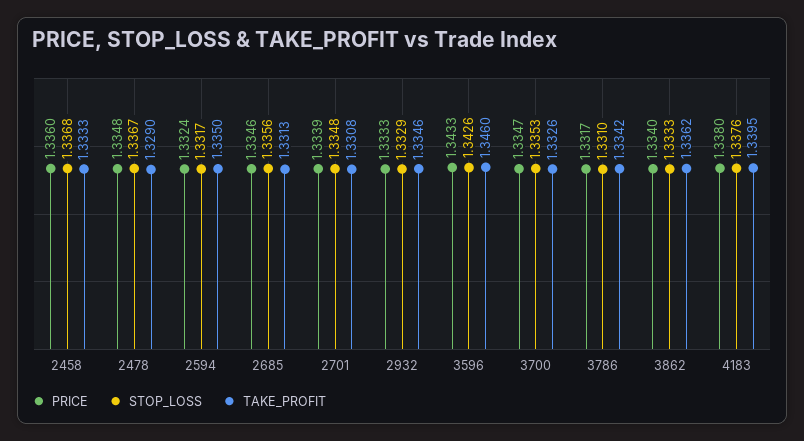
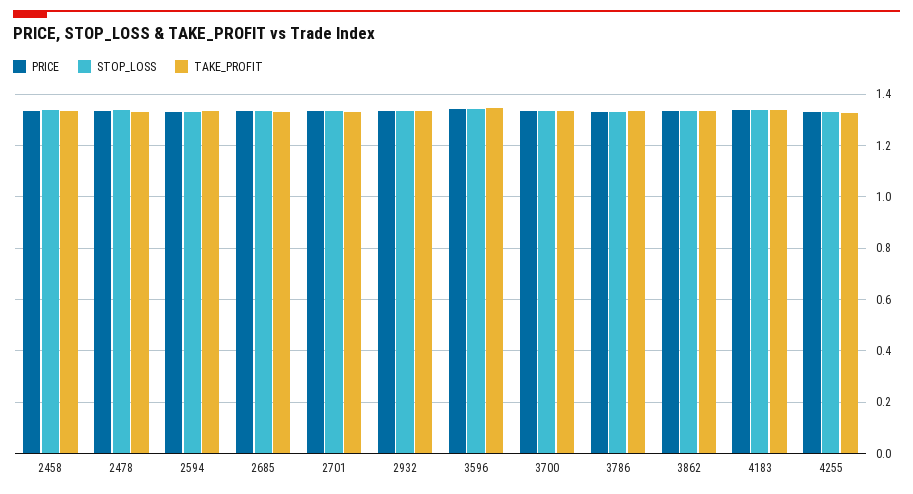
PRICE, 4255: none -> 1.325
STOP_LOSS, 4255: none -> 1.325
TAKE_PROFIT, 4255: none -> 1.325

